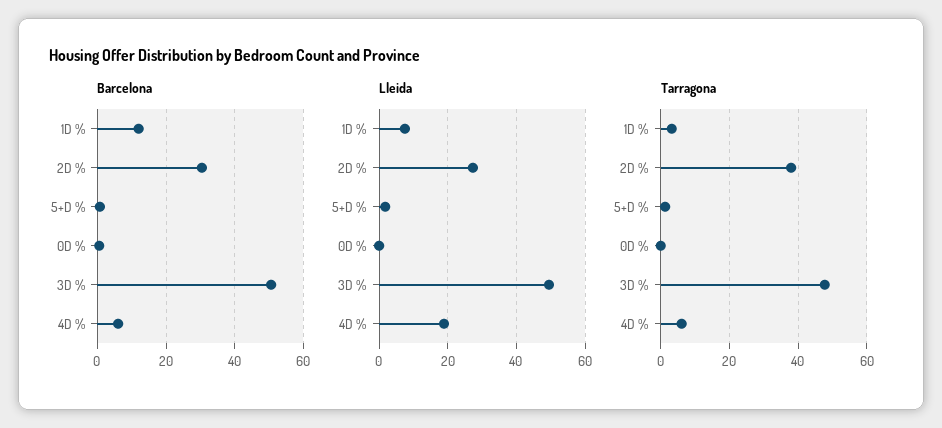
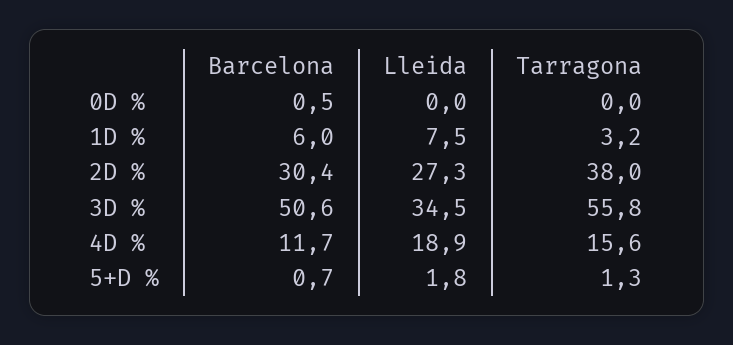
Barcelona, 1D %: 12 -> 6
Barcelona, 4D %: 6 -> 11.7
Lleida, 3D %: 50 -> 34.5
Tarragona, 3D %: 48 -> 55.8
Tarragona, 4D %: 6 -> 15.6

